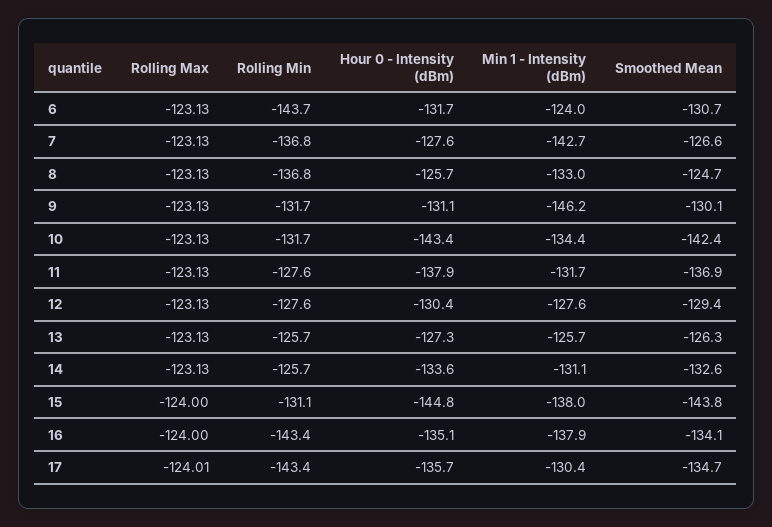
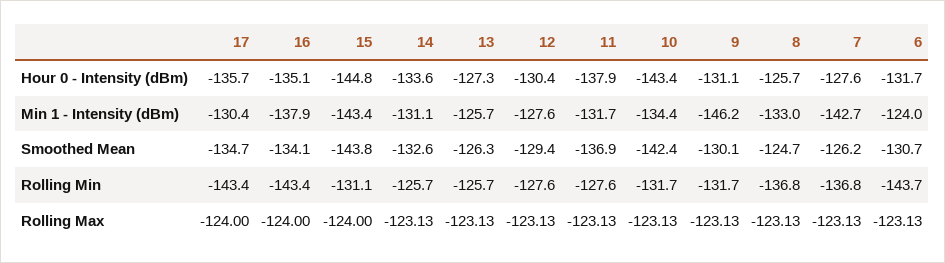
Smoothed Mean, 7: -126.6 -> -126.2
Min 1 - Intensity (dBm), 15: -138 -> -143.4
Rolling Max, 17: -124.01 -> -124

